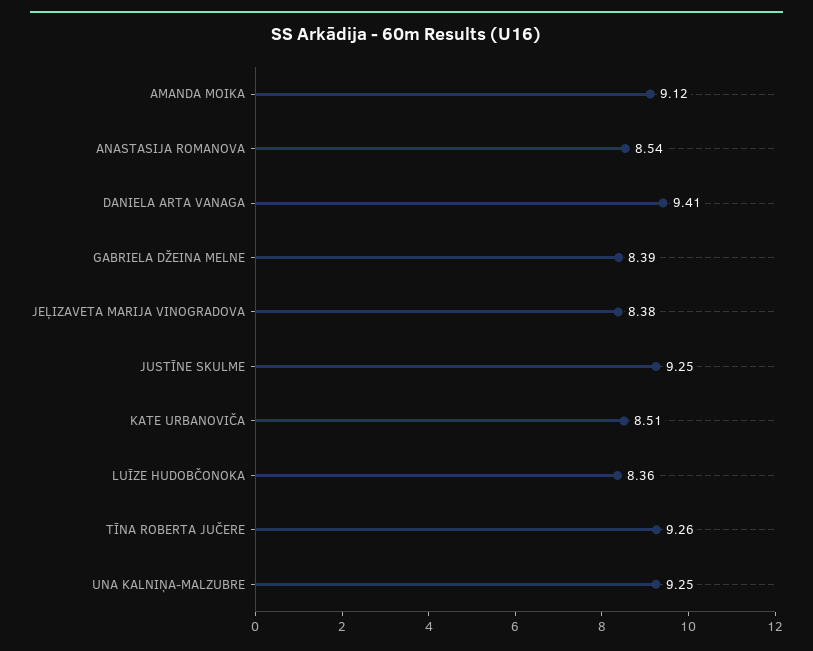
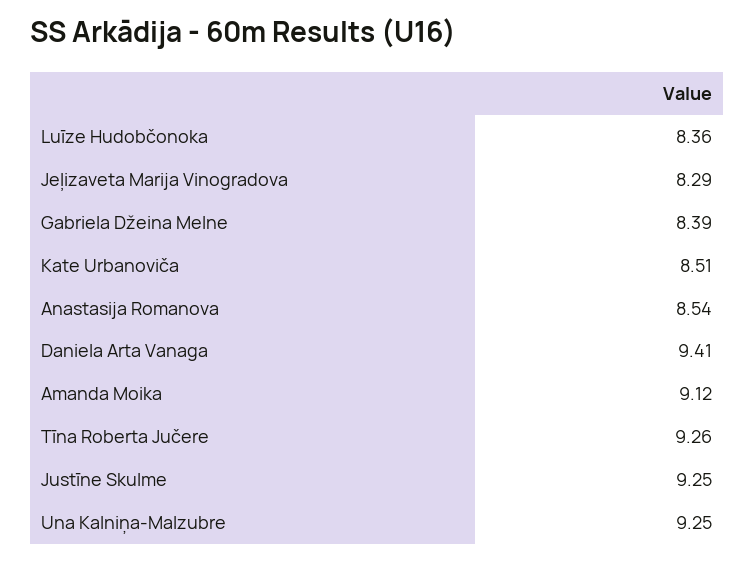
JEĻIZAVETA MARIJA VINOGRADOVA: 8.38 -> 8.29

